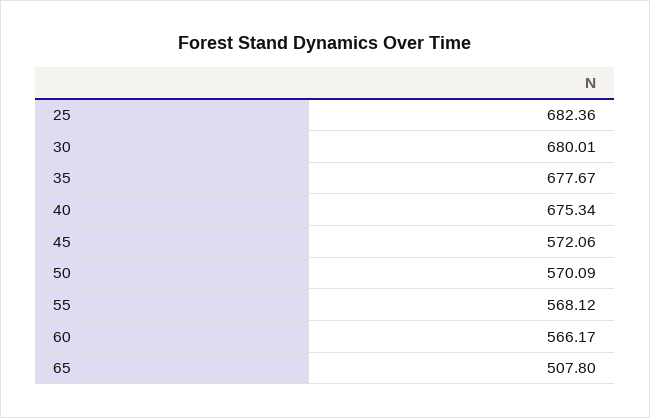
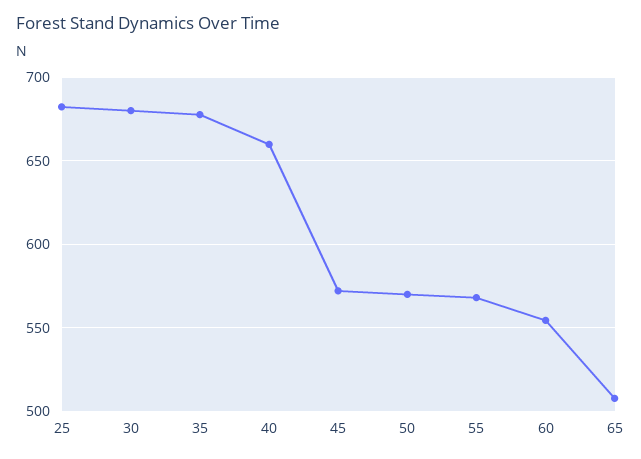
40: 675.34 -> 660
60: 566.17 -> 555

